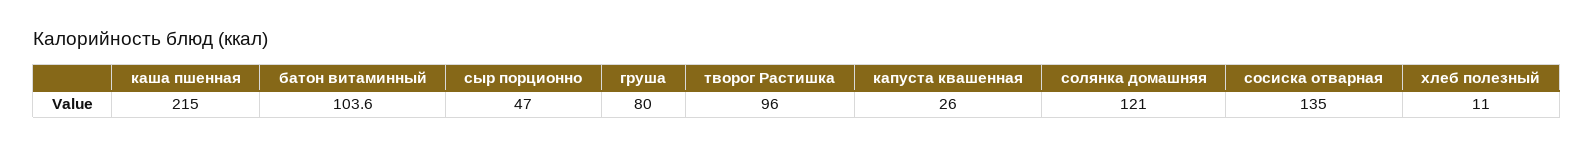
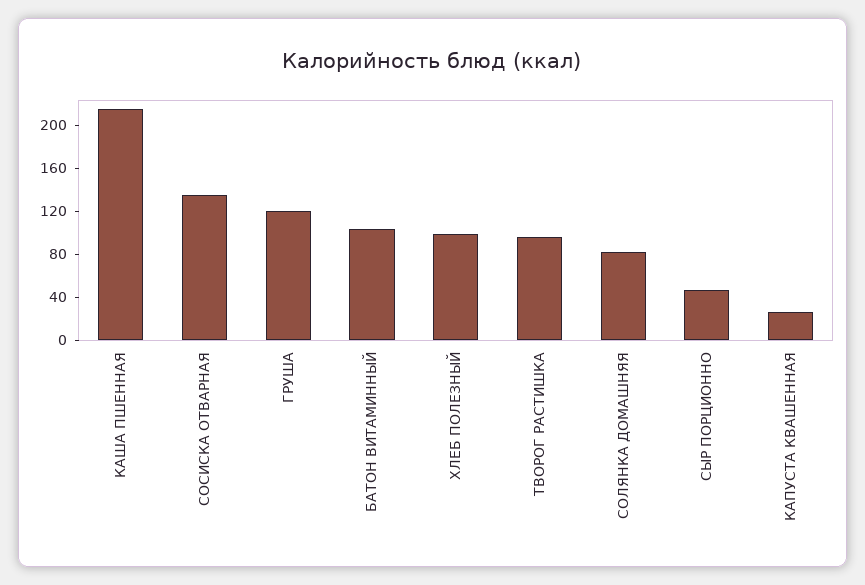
груша: 80 -> 120
солянка домашняя: 121 -> 80
хлеб полезный: 11 -> 100

